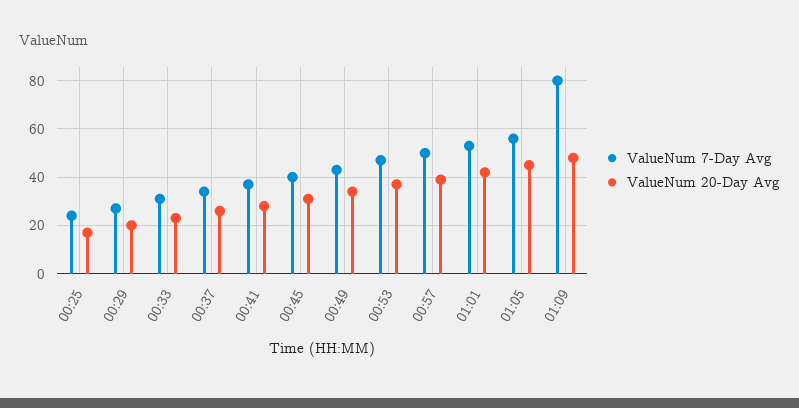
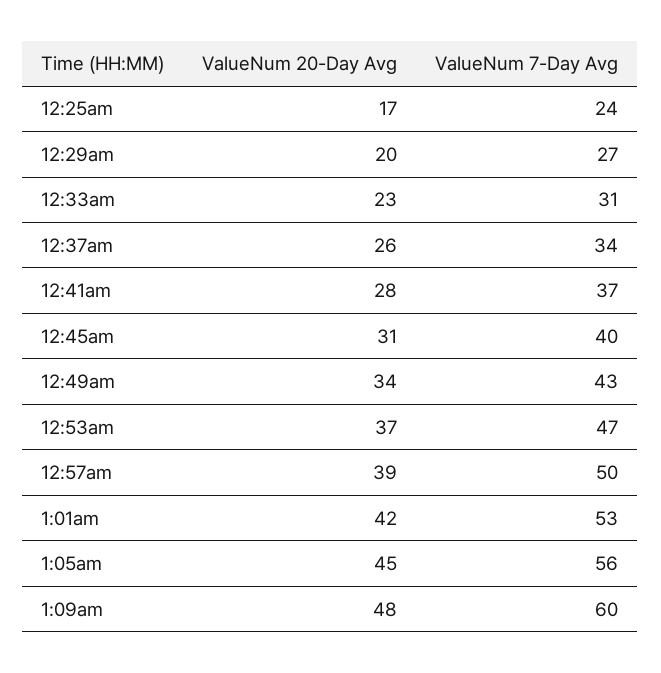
ValueNum 7-Day Avg, 01:09: 80 -> 60

